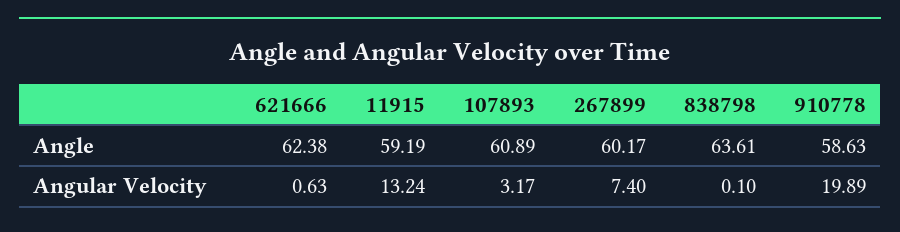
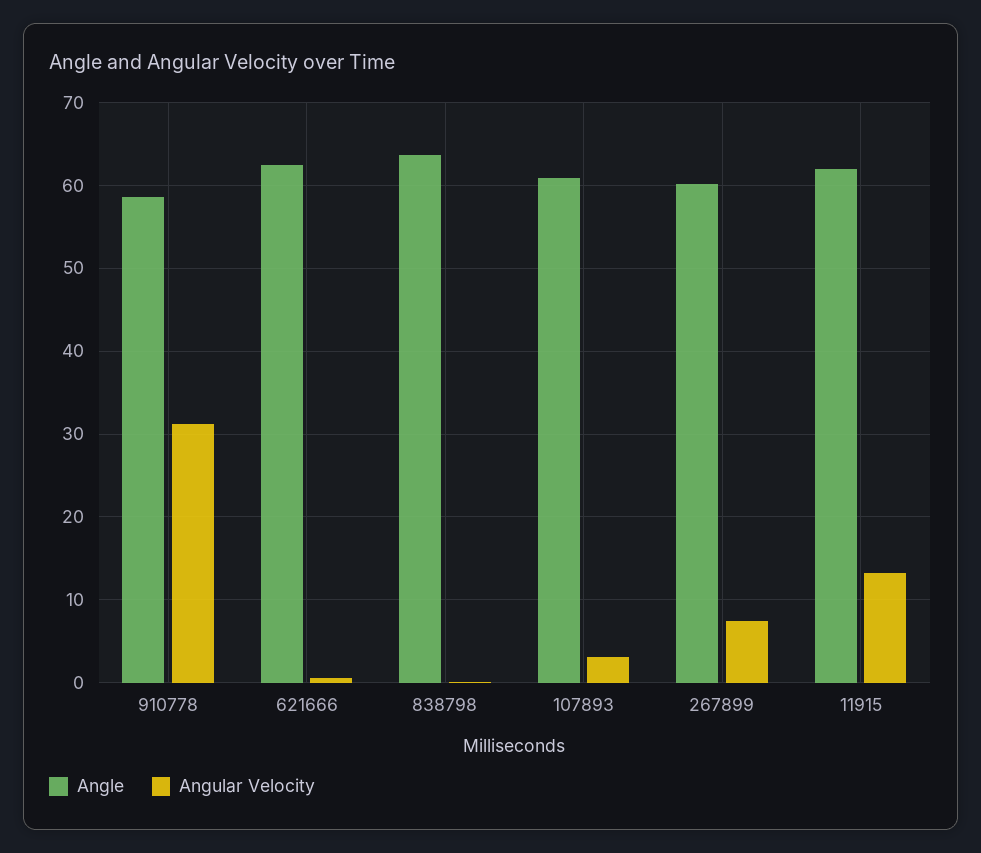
Angle, 11915: 59.19 -> 62
Angular Velocity, 910778: 19.89 -> 31

